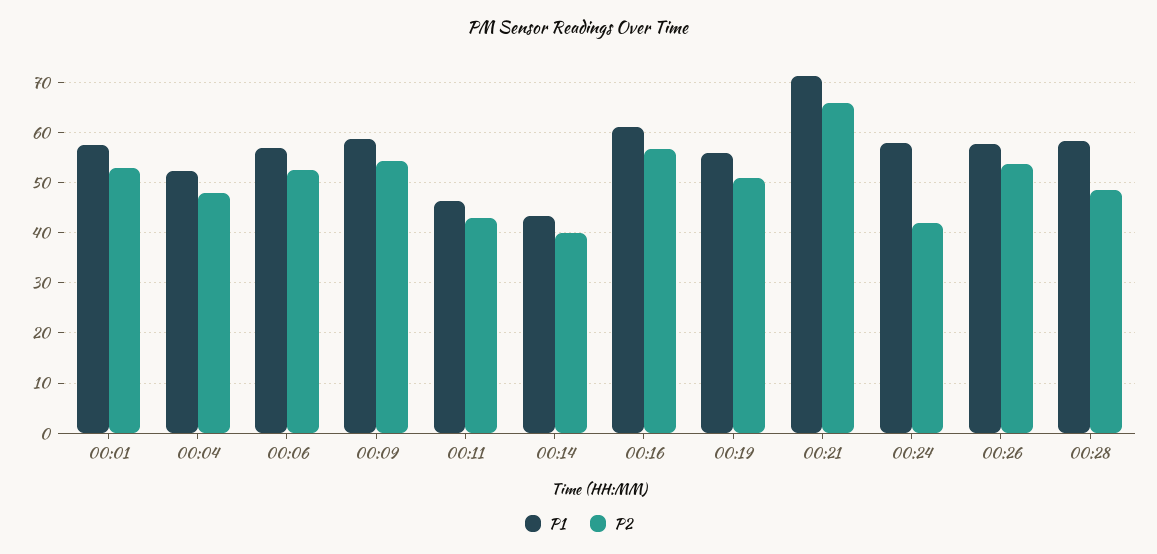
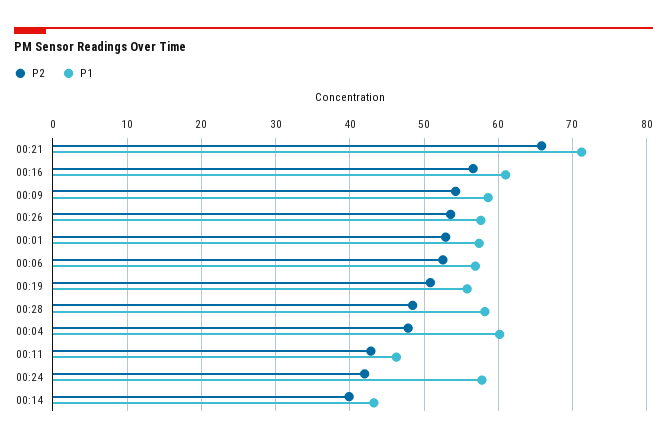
P1, 00:04: 52 -> 60

